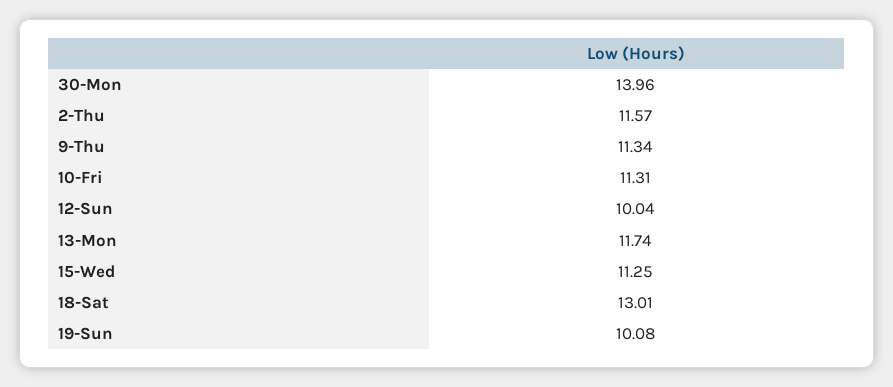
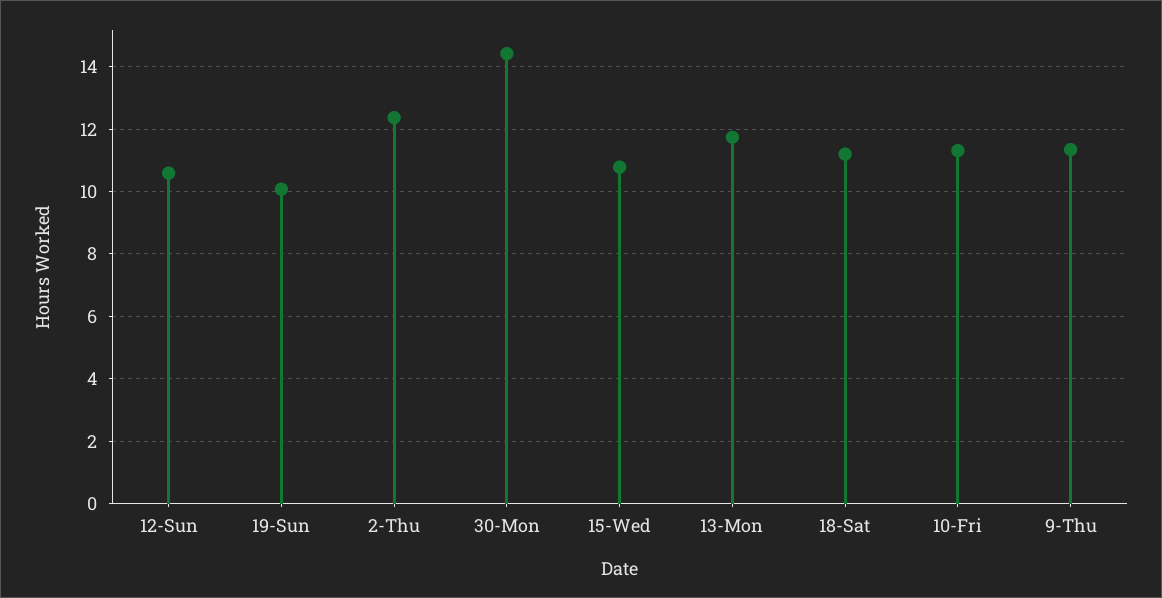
30-Mon: 13.96 -> 14.4
2-Thu: 11.57 -> 12.4
12-Sun: 10.04 -> 10.6
15-Wed: 11.25 -> 10.8
18-Sat: 13.01 -> 11.2

